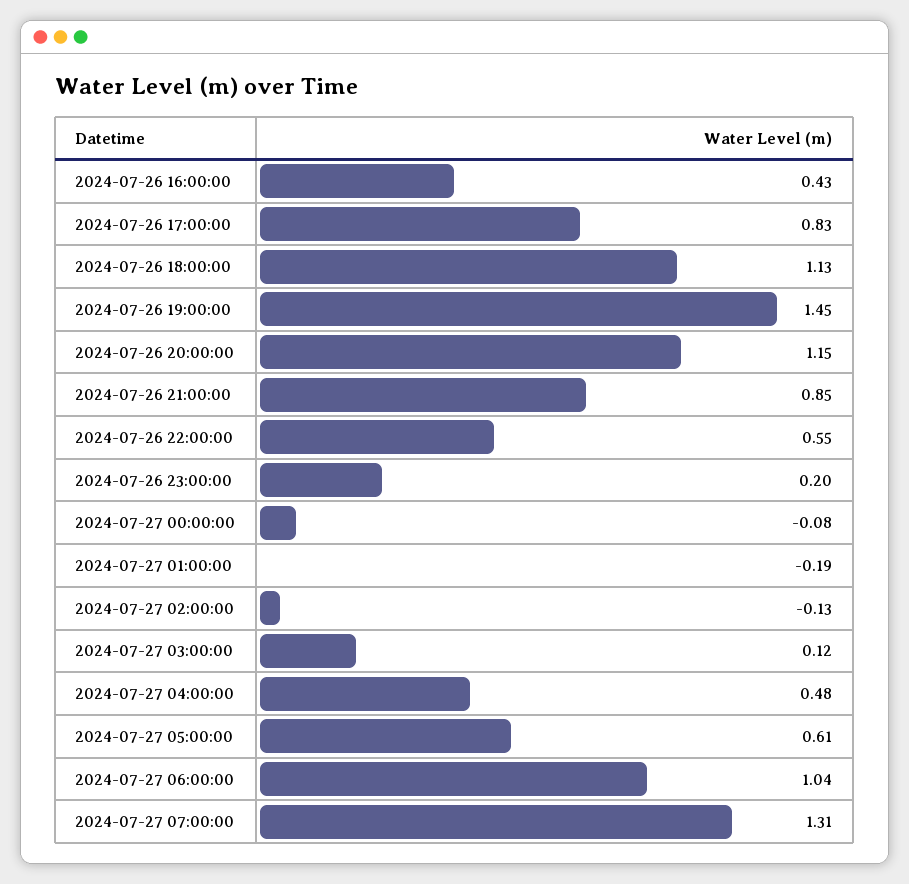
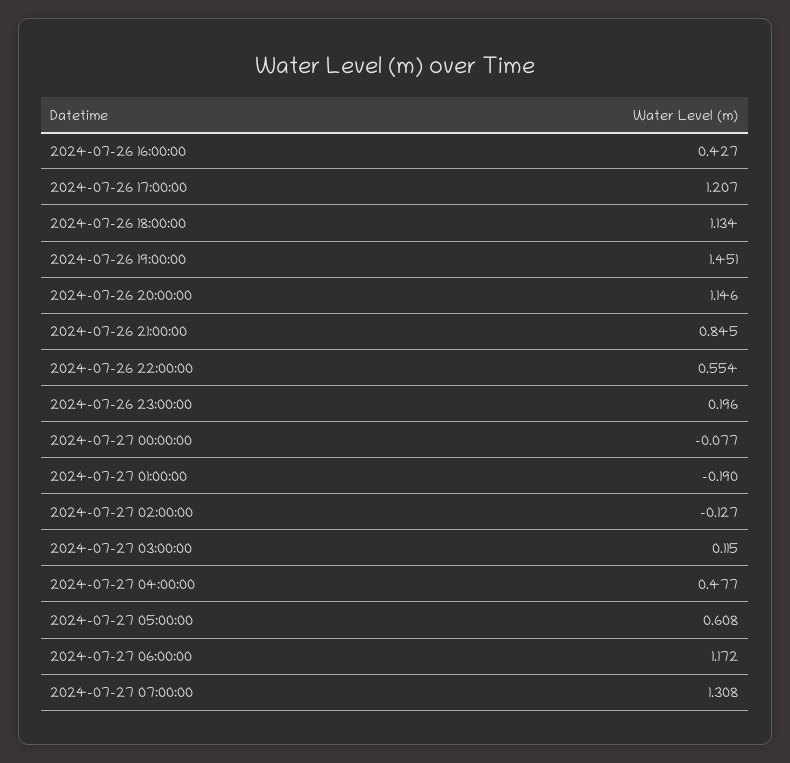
2024-07-26 17:00:00: 0.83 -> 1.207
2024-07-27 06:00:00: 1.04 -> 1.172

